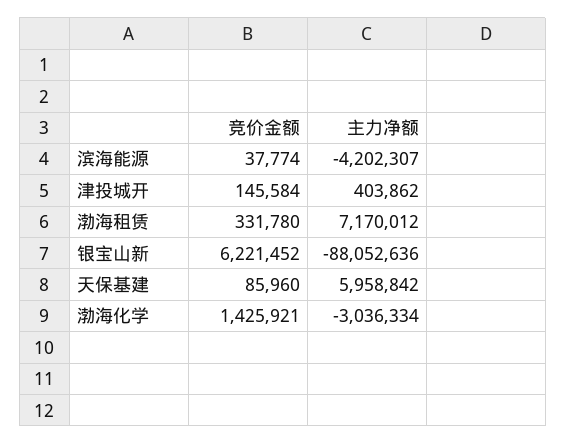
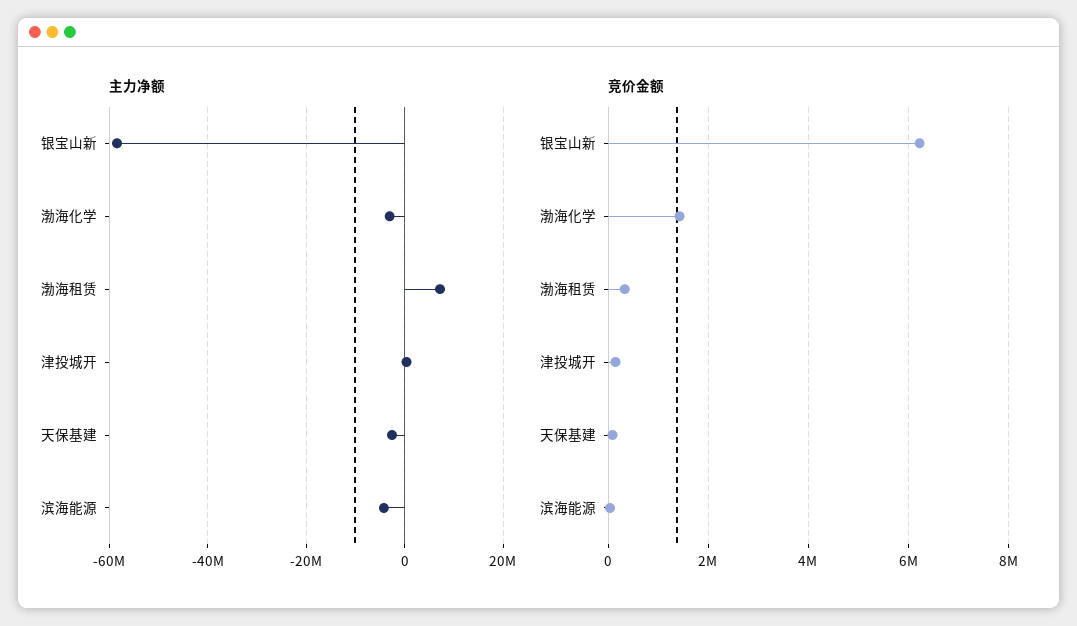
主力净额, 银宝山新: -88052636 -> -58000000
主力净额, 天保基建: 5958842 -> -2000000

